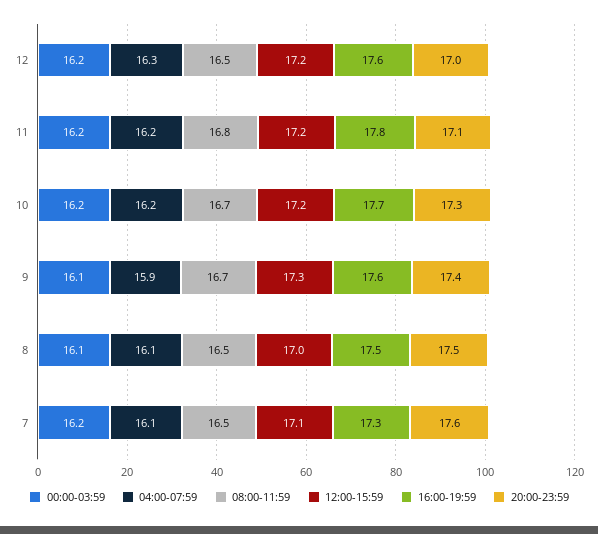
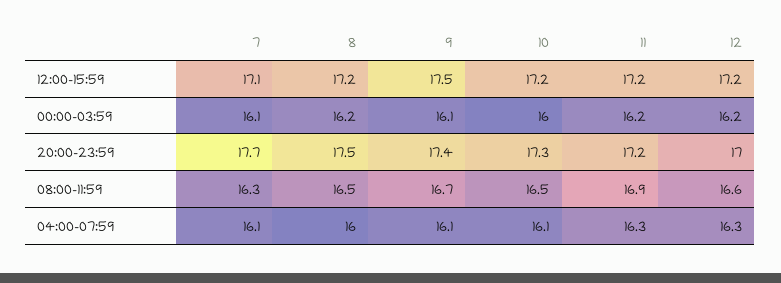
08:00-11:59, 12: 16.5 -> 16.6
16:00-19:59, 12: 17.6 -> none
04:00-07:59, 11: 16.2 -> 16.3
08:00-11:59, 11: 16.8 -> 16.9
16:00-19:59, 11: 17.8 -> none
20:00-23:59, 11: 17.1 -> 17.2
00:00-03:59, 10: 16.2 -> 16
04:00-07:59, 10: 16.2 -> 16.1
08:00-11:59, 10: 16.7 -> 16.5
16:00-19:59, 10: 17.7 -> none
04:00-07:59, 9: 15.9 -> 16.1
12:00-15:59, 9: 17.3 -> 17.5
16:00-19:59, 9: 17.6 -> none
00:00-03:59, 8: 16.1 -> 16.2
04:00-07:59, 8: 16.1 -> 16
12:00-15:59, 8: 17 -> 17.2
16:00-19:59, 8: 17.5 -> none
00:00-03:59, 7: 16.2 -> 16.1
08:00-11:59, 7: 16.5 -> 16.3
16:00-19:59, 7: 17.3 -> none
20:00-23:59, 7: 17.6 -> 17.7

